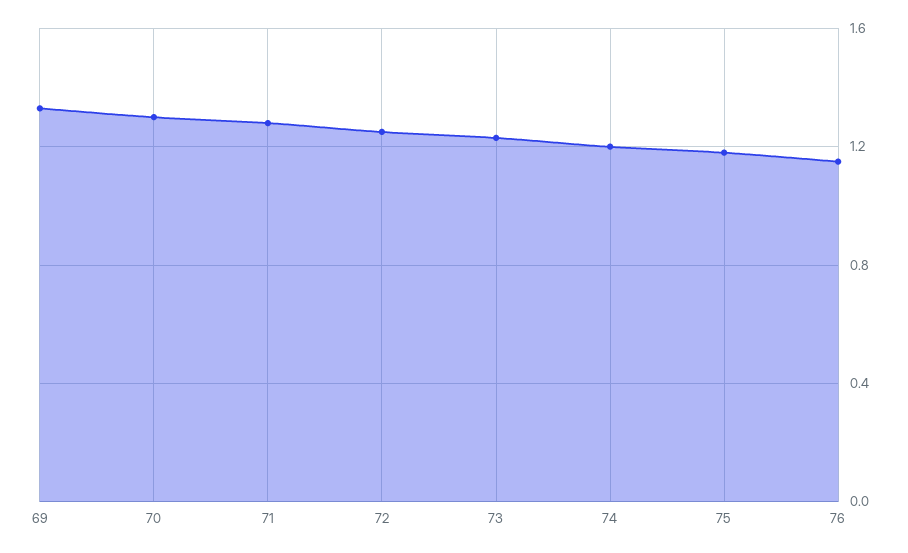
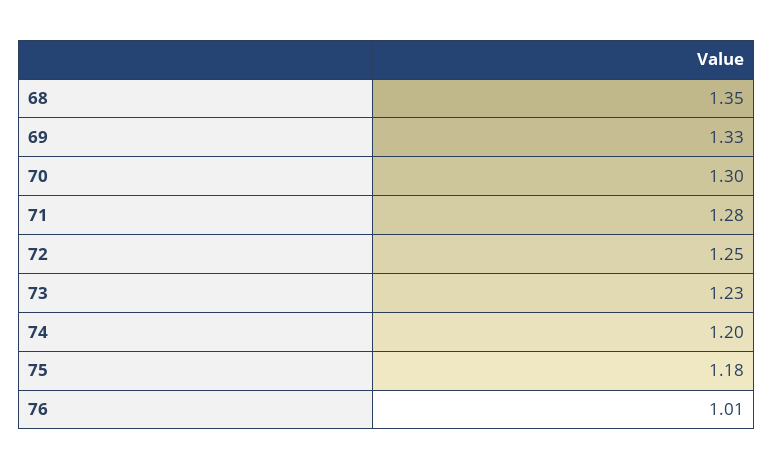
76: 1.15 -> 1.01
68: none -> 1.35

